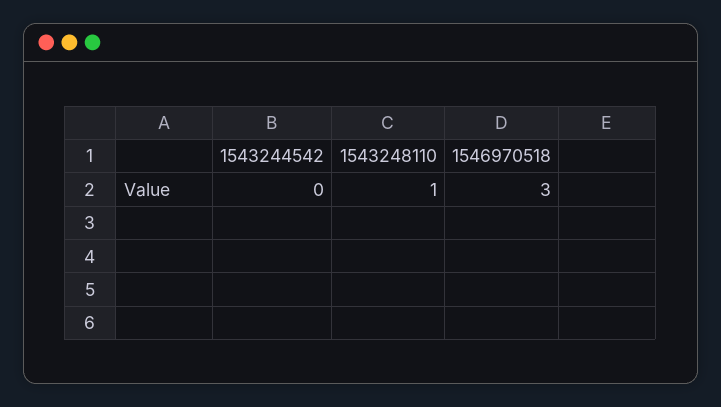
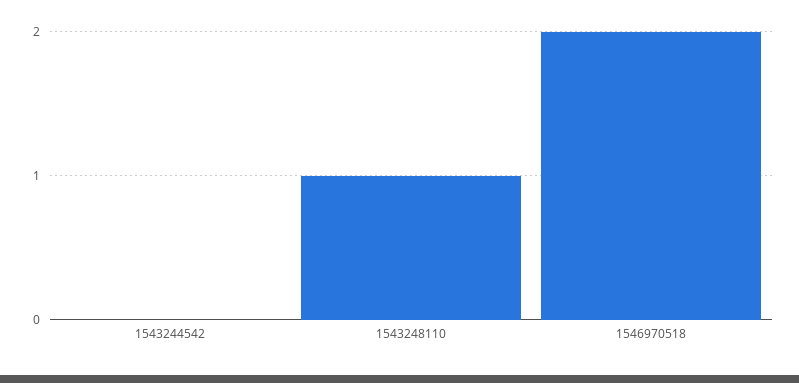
1546970518: 3 -> 2

